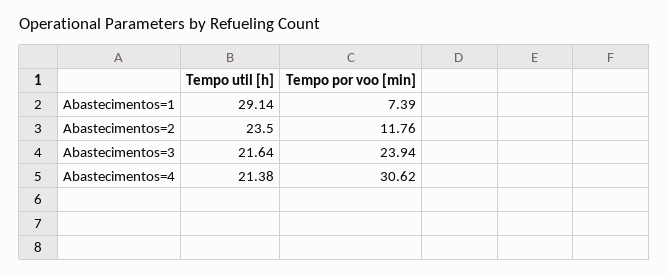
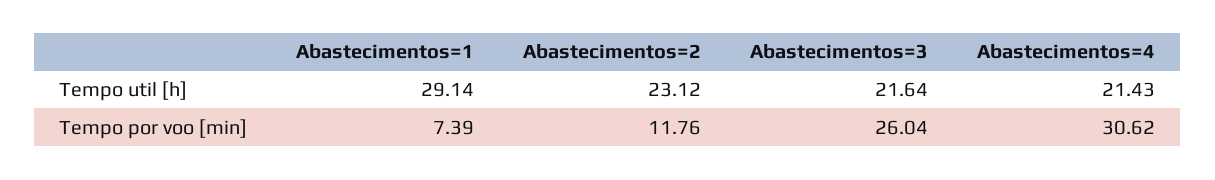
Tempo util [h], Abastecimentos=2: 23.5 -> 23.12
Tempo por voo [min], Abastecimentos=3: 23.94 -> 26.04
Tempo util [h], Abastecimentos=4: 21.38 -> 21.43

